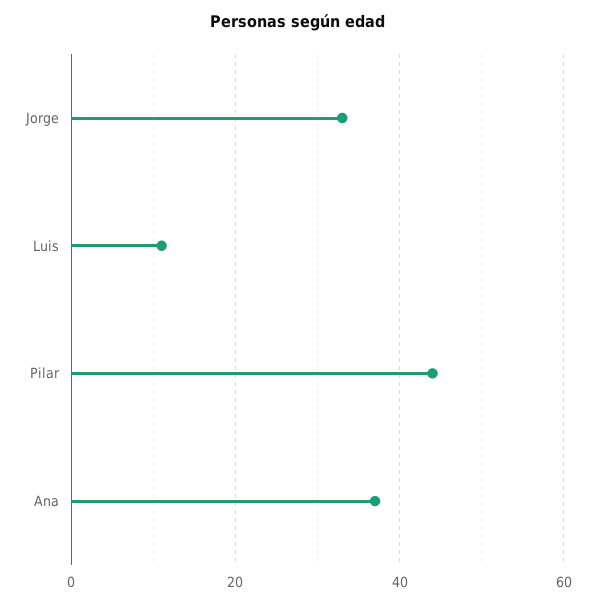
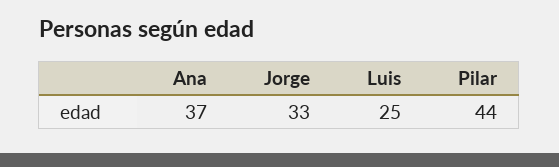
Luis: 10 -> 25

